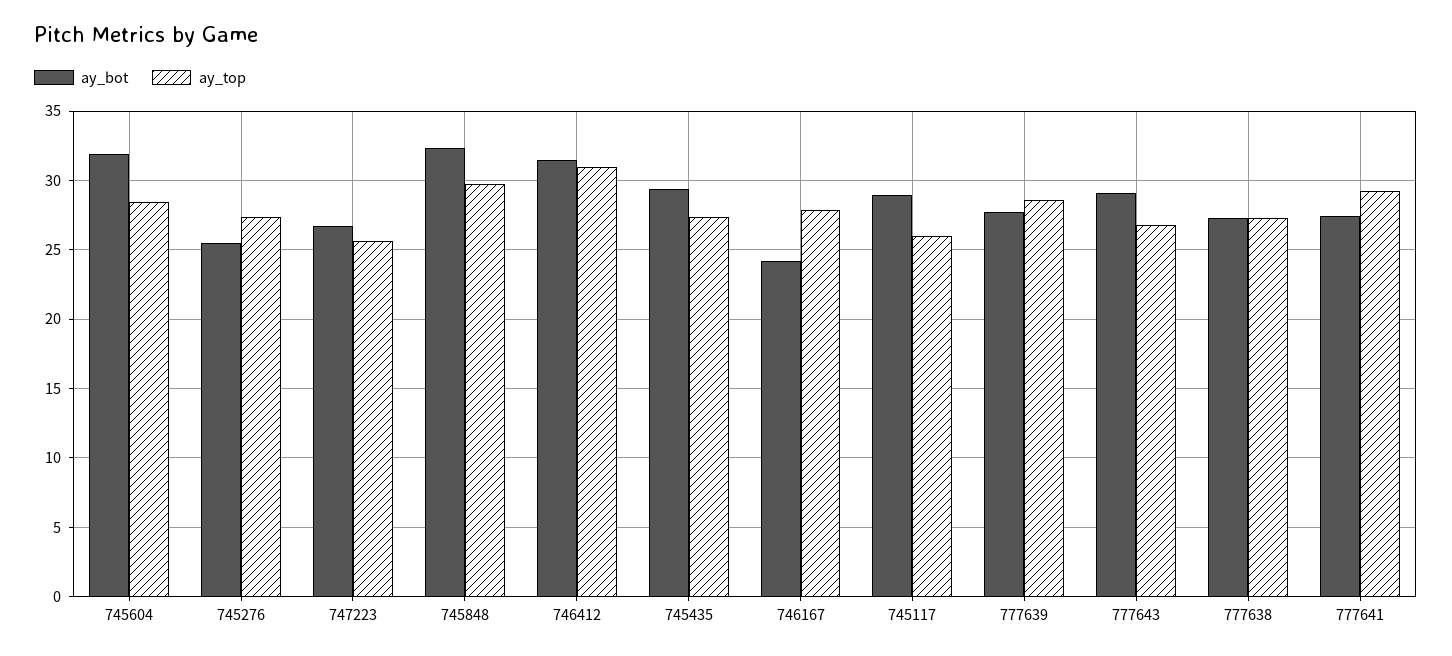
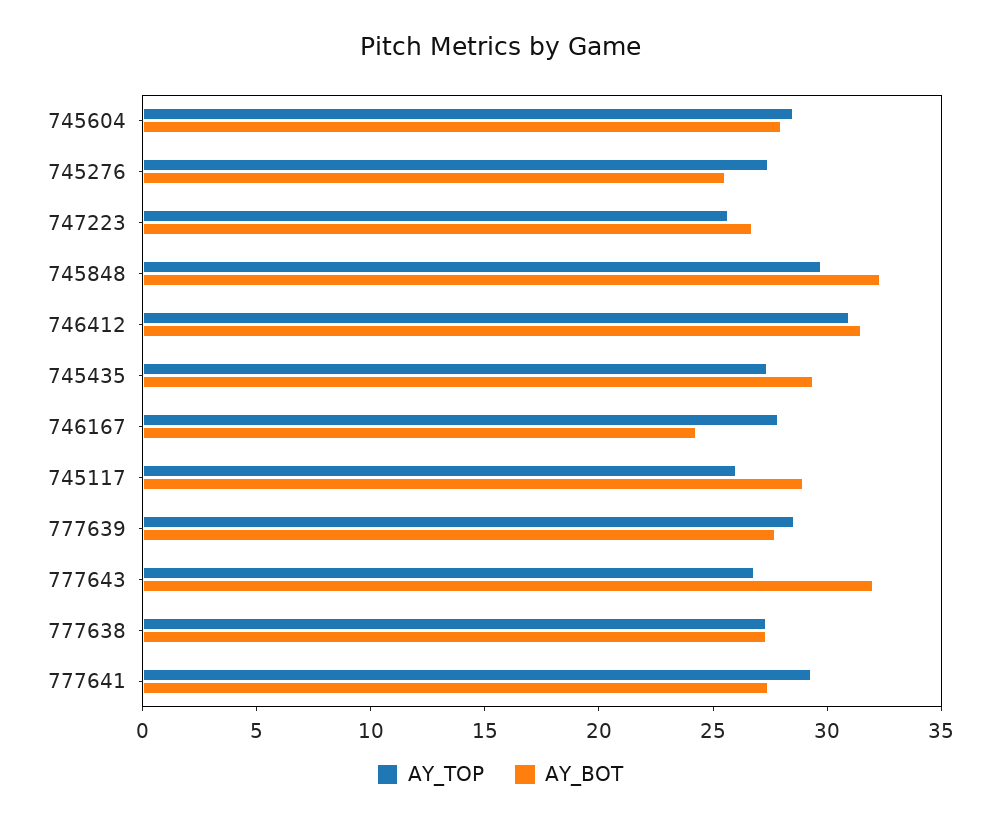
ay_bot, 745604: 32 -> 28
ay_bot, 777643: 29 -> 32

